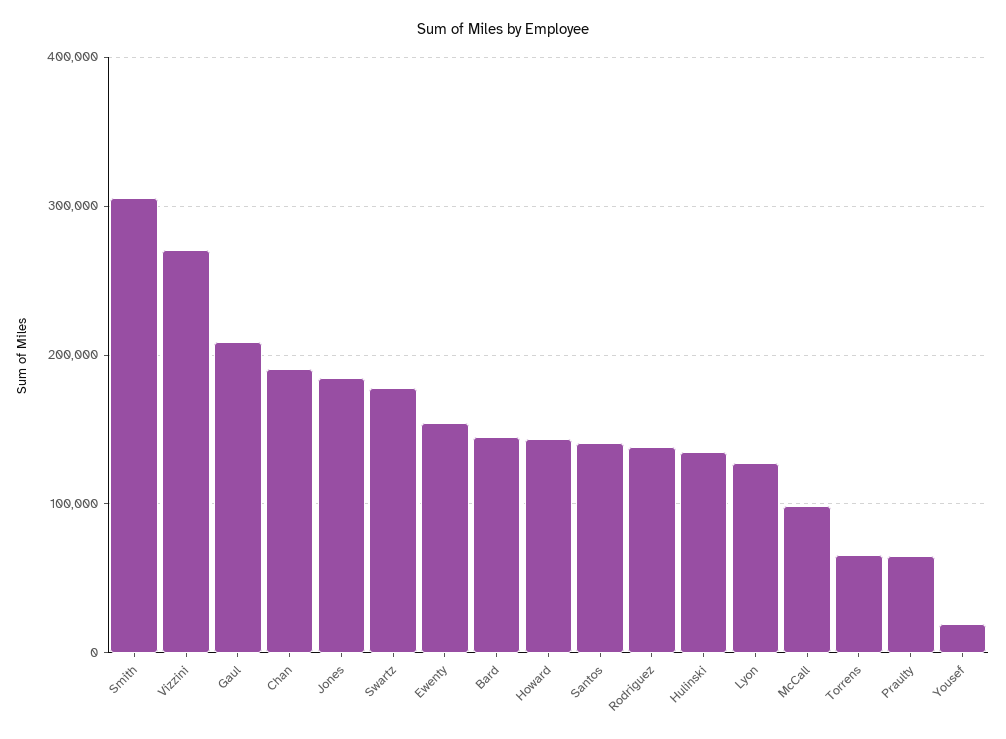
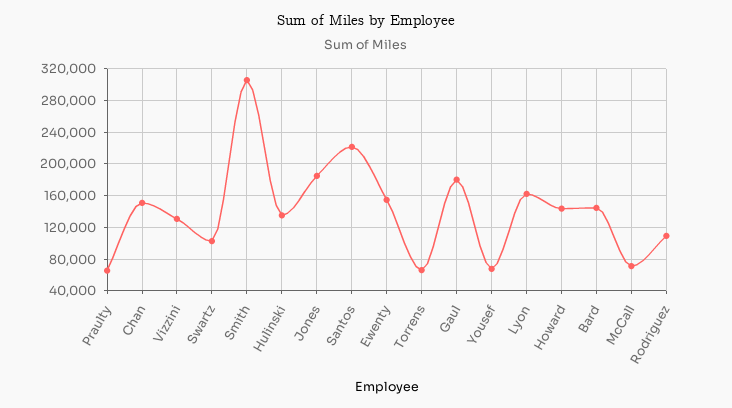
Vizzini: 270000 -> 130000
Gaul: 210000 -> 180000
Chan: 190000 -> 150000
Swartz: 180000 -> 100000
Santos: 140000 -> 220000
Rodriguez: 140000 -> 110000
Lyon: 130000 -> 160000
McCall: 100000 -> 70000
Yousef: 20000 -> 70000

